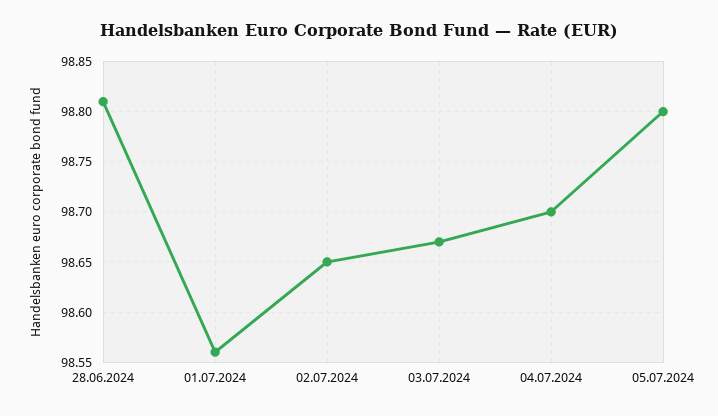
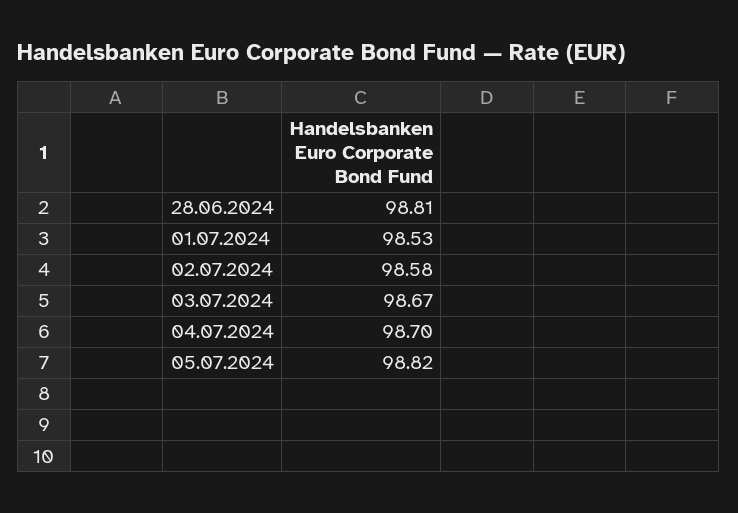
01.07.2024: 98.56 -> 98.53
02.07.2024: 98.65 -> 98.58
05.07.2024: 98.8 -> 98.82

